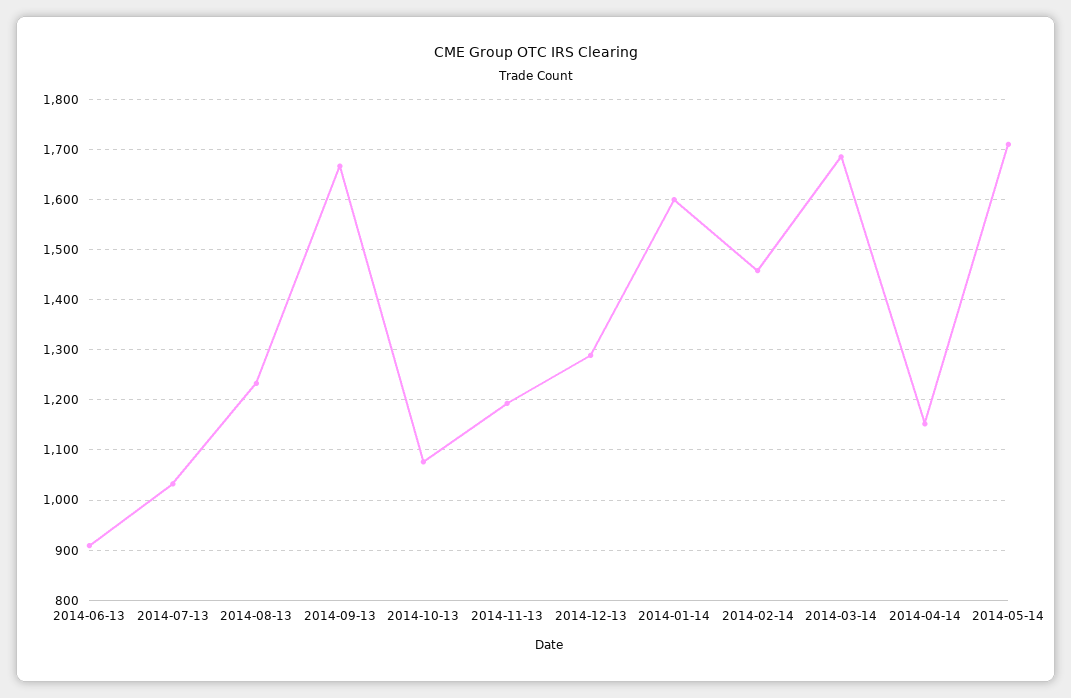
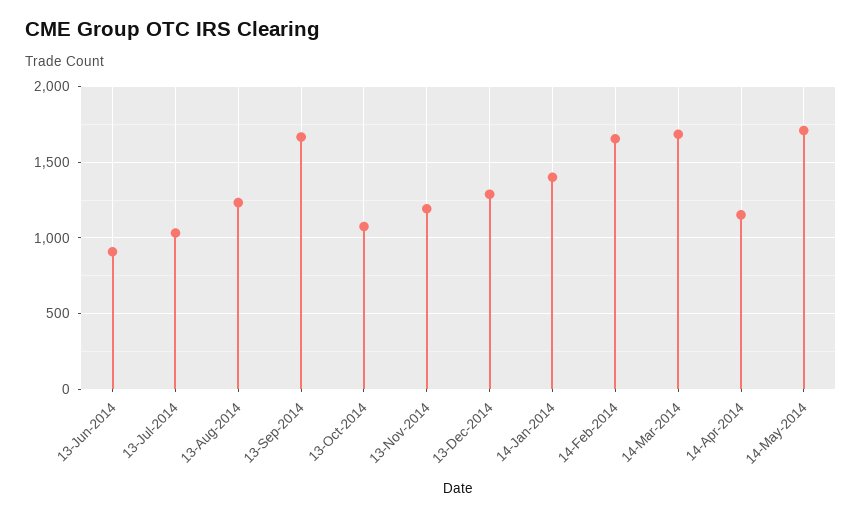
2014-01-14: 1600 -> 1400
2014-02-14: 1460 -> 1650

